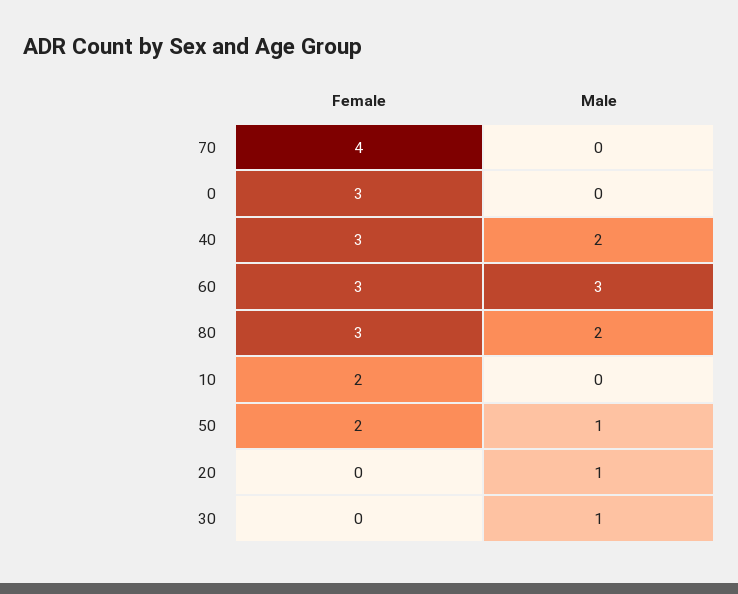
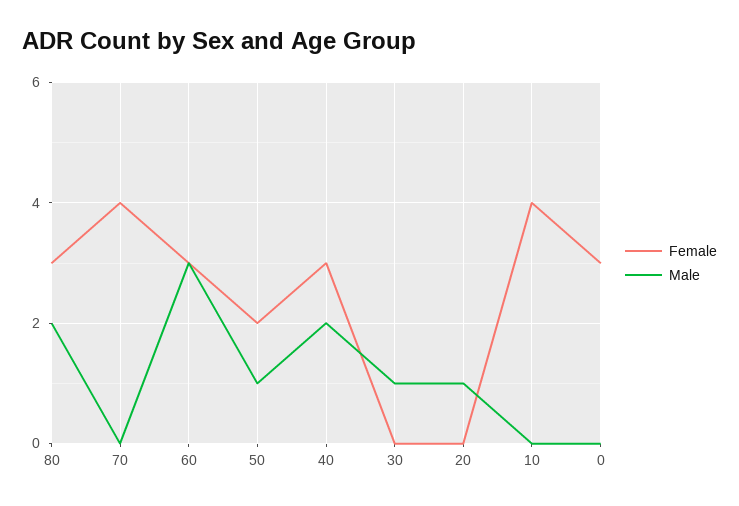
Female, 10: 2 -> 4

